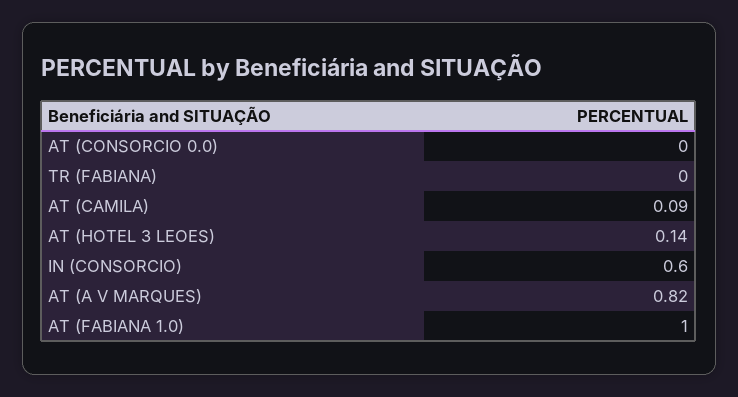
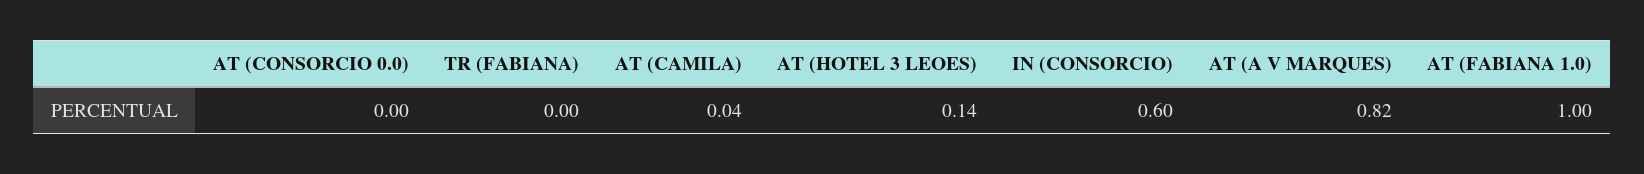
AT (CAMILA): 0.09 -> 0.04

